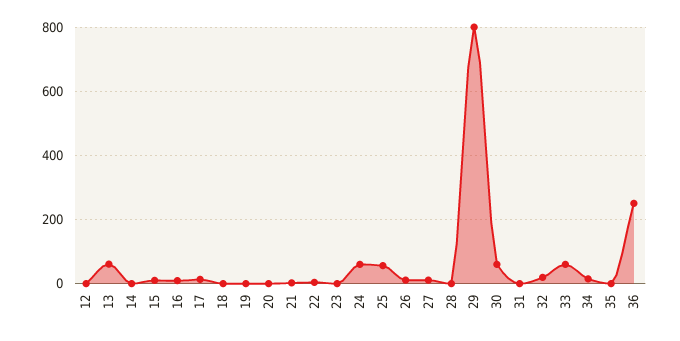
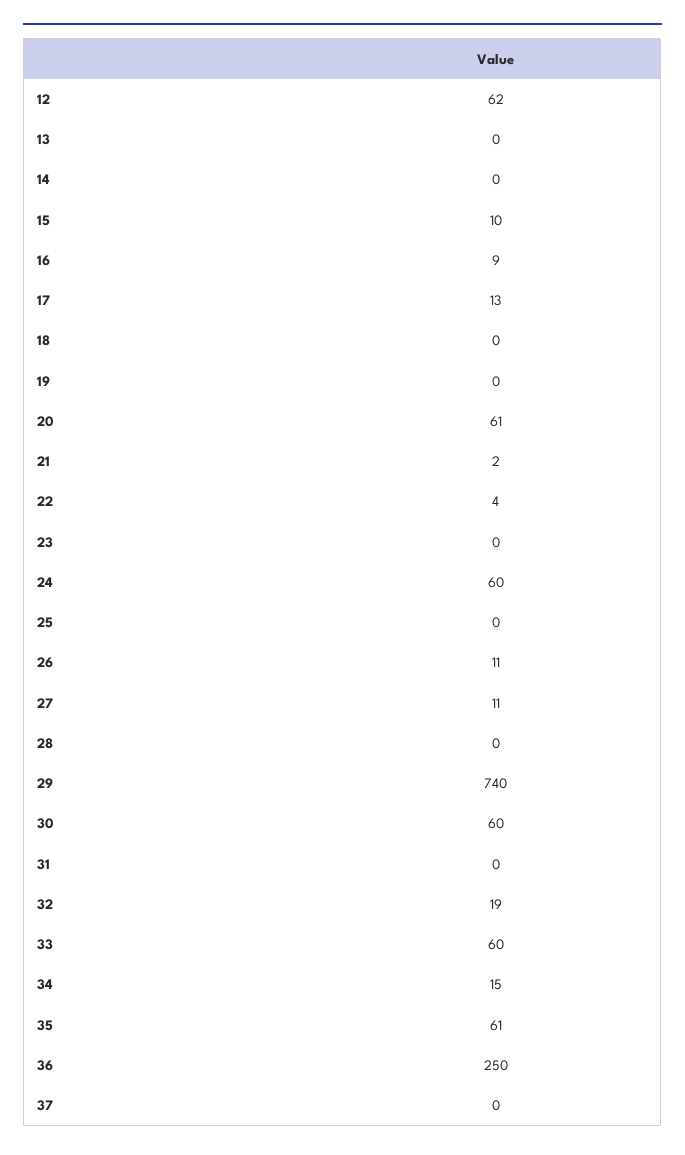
12: 0 -> 62
13: 60 -> 0
20: 0 -> 61
25: 60 -> 0
29: 800 -> 740
35: 0 -> 61
37: none -> 0

